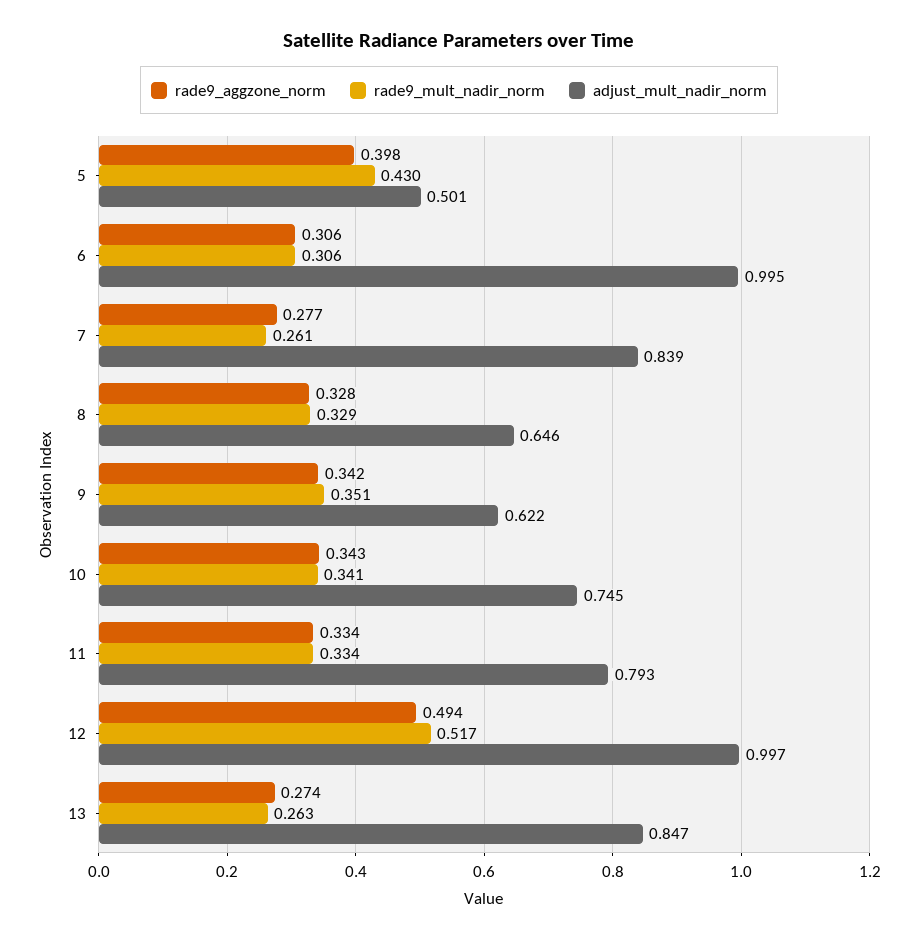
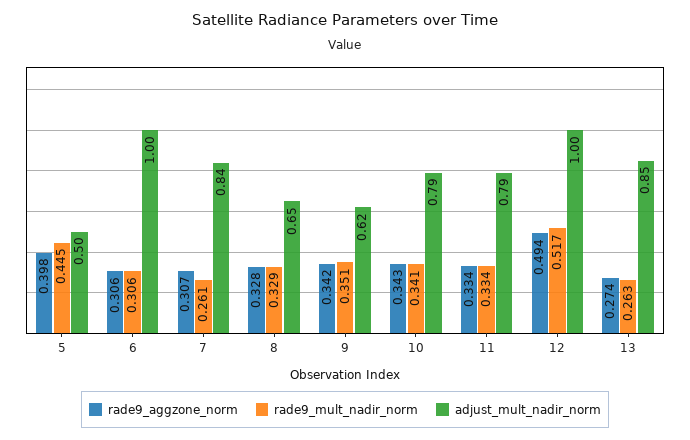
rade9_mult_nadir_norm, 5: 0.43 -> 0.445
rade9_aggzone_norm, 7: 0.277 -> 0.307
adjust_mult_nadir_norm, 10: 0.745 -> 0.79

